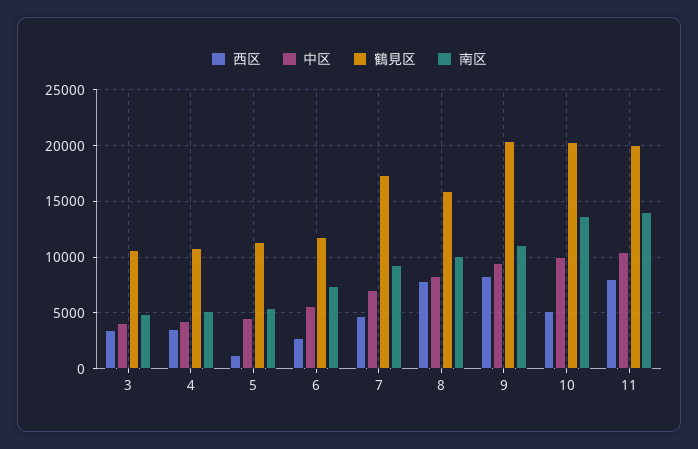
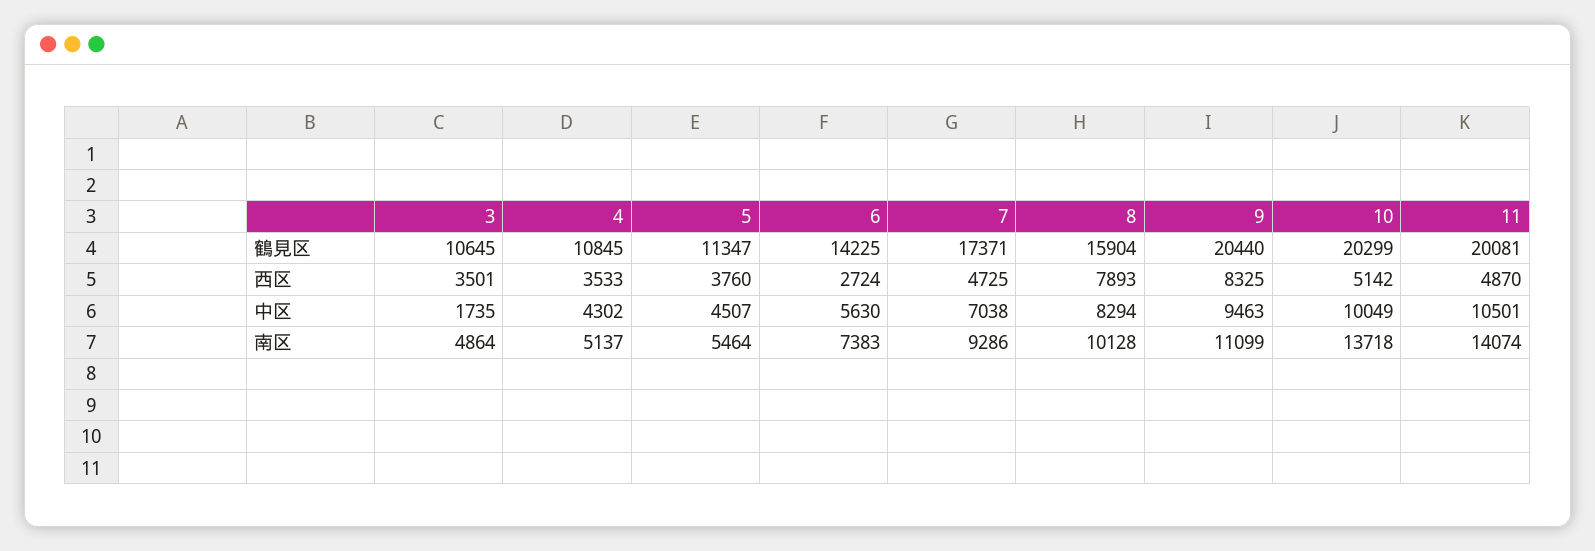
中区, 3: 4000 -> 1735
西区, 5: 1000 -> 3760
鶴見区, 6: 12000 -> 14225
西区, 11: 8000 -> 4870

